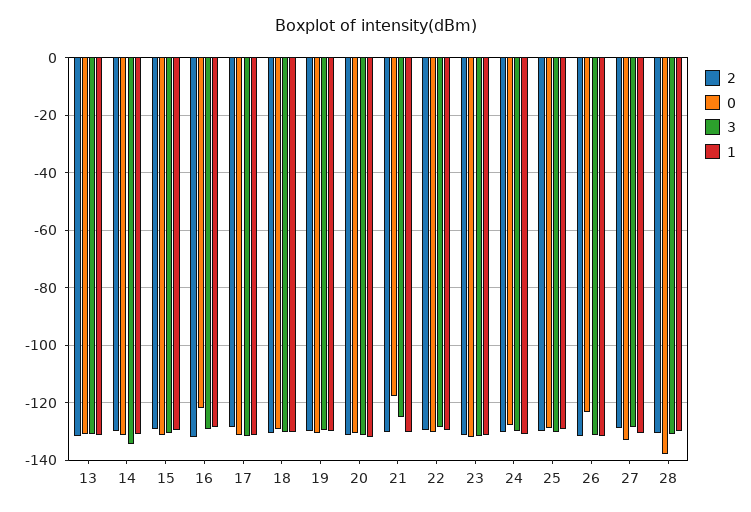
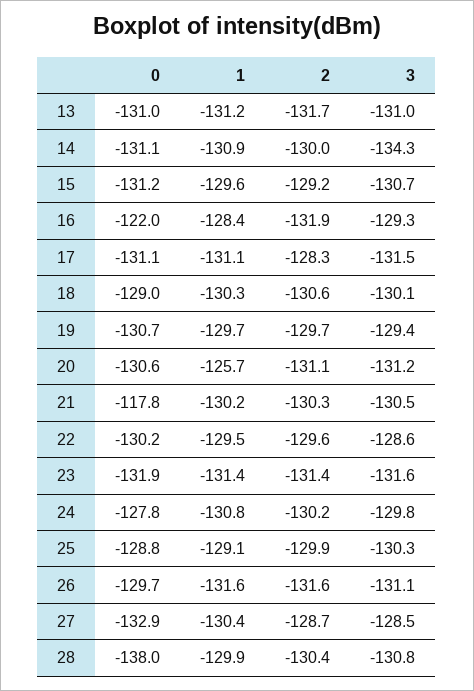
1, 20: -132.5 -> -125.7
3, 21: -125 -> -130.5
0, 26: -122.5 -> -129.7

